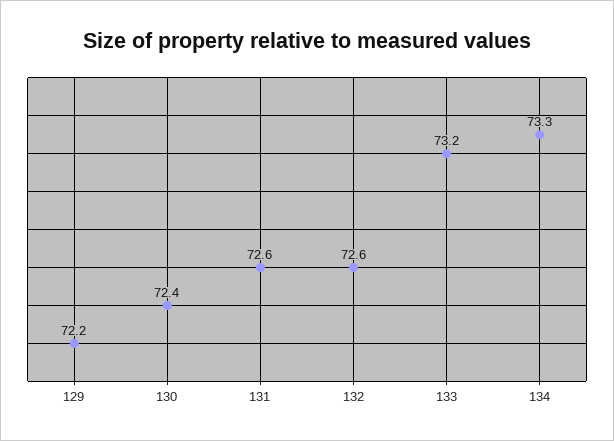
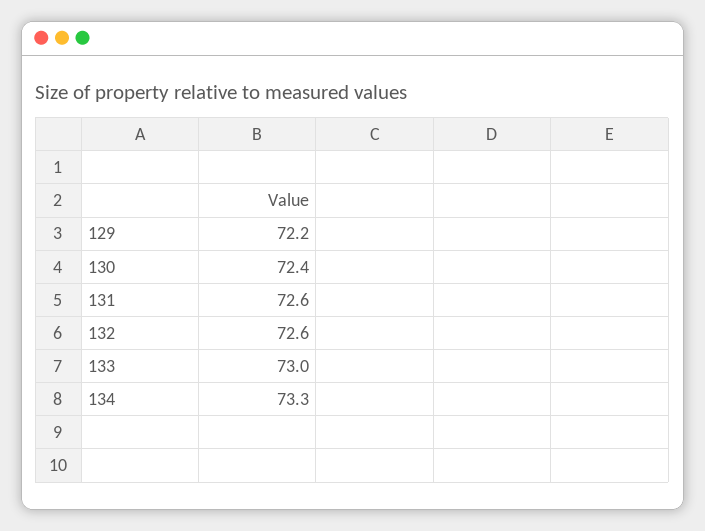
133: 73.2 -> 73

